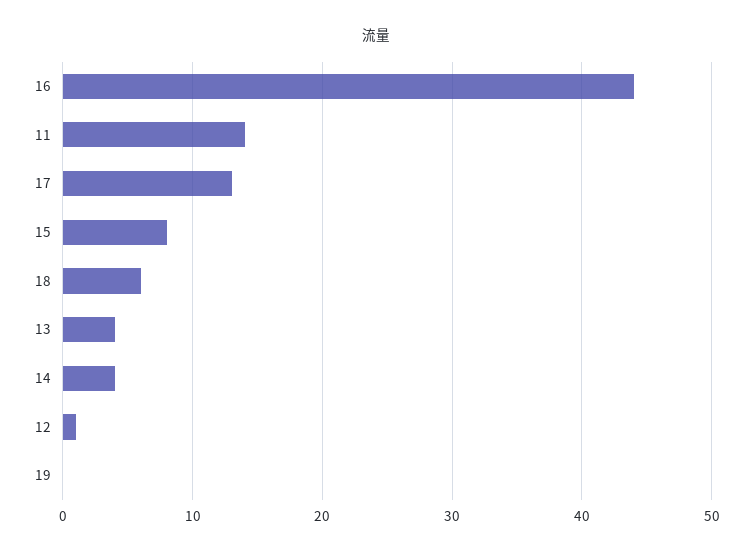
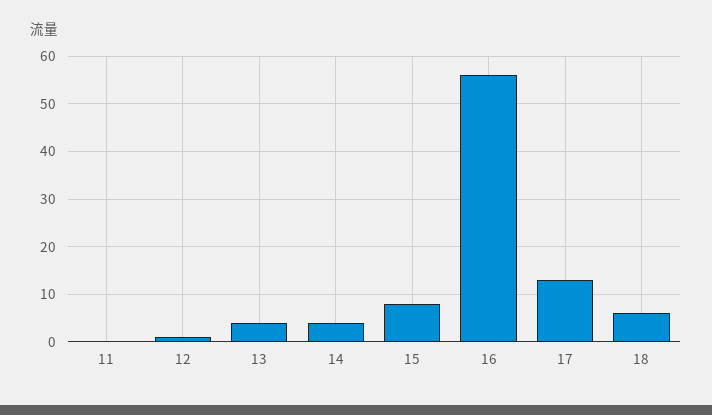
16: 44 -> 55
11: 14 -> 0
19: 0 -> none

